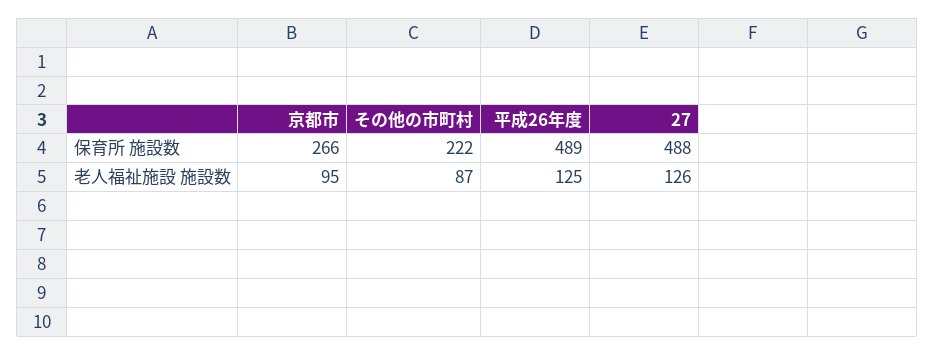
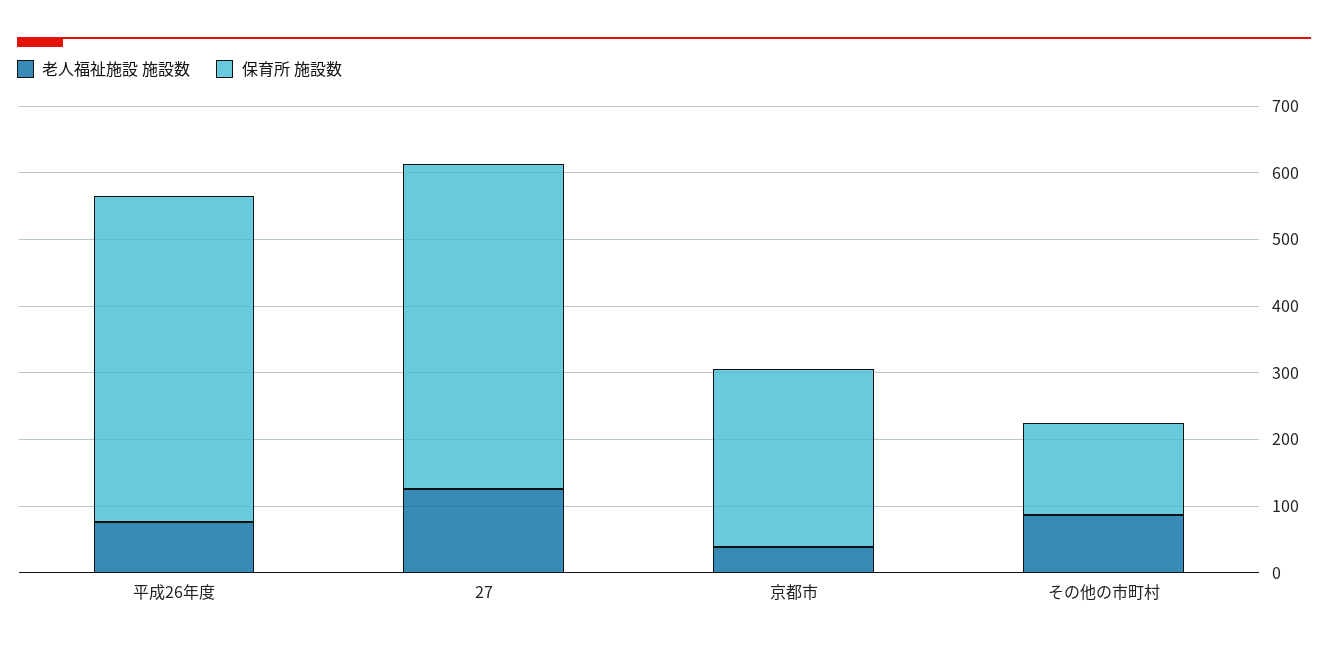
保育所 施設数, その他の市町村: 222 -> 140
老人福祉施設 施設数, 京都市: 95 -> 40
老人福祉施設 施設数, 平成26年度: 125 -> 80

